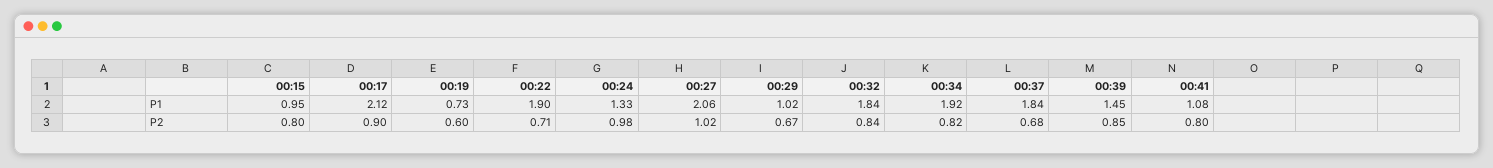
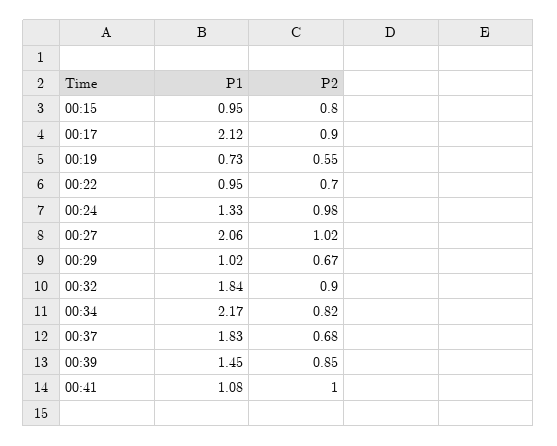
00:22, P1: 1.9 -> 0.95
00:34, P1: 1.92 -> 2.17
00:37, P1: 1.84 -> 1.83
00:19, P2: 0.6 -> 0.55
00:22, P2: 0.71 -> 0.7
00:32, P2: 0.84 -> 0.9
00:41, P2: 0.8 -> 1

